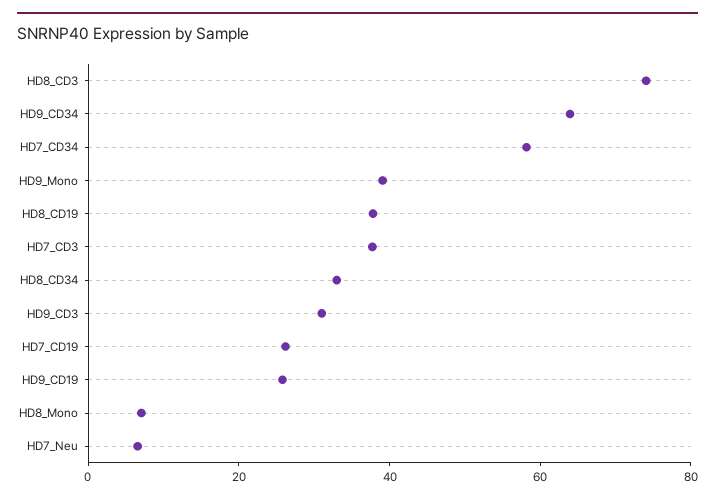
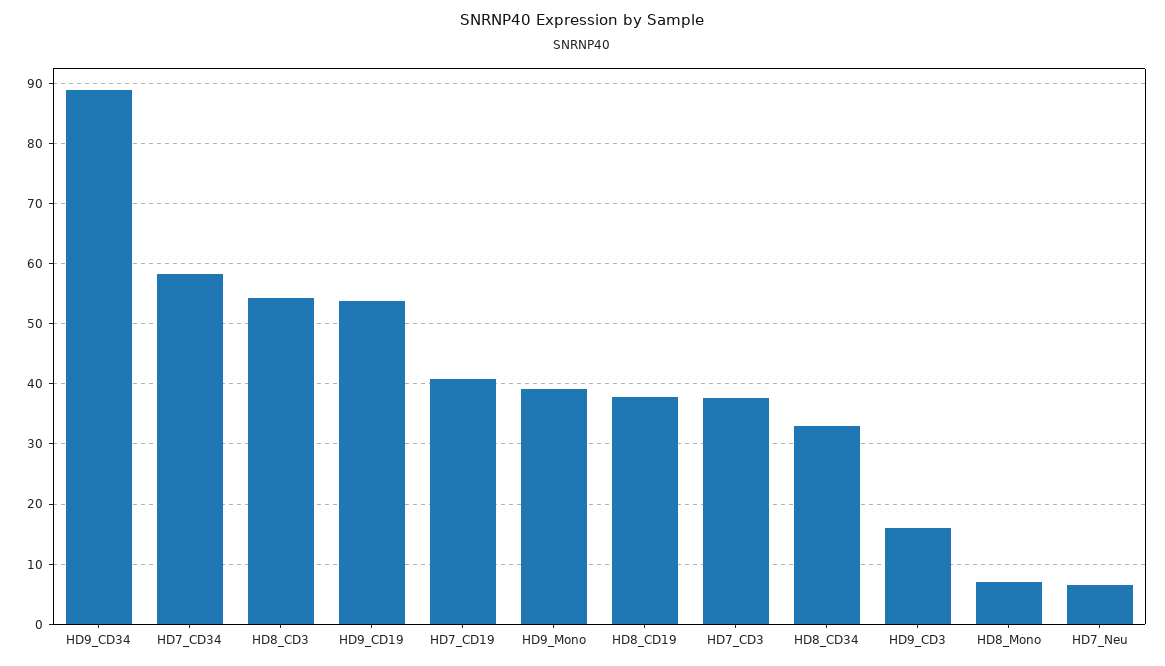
HD8_CD3: 75 -> 54
HD9_CD34: 65 -> 89
HD9_CD3: 30 -> 16
HD7_CD19: 25 -> 41
HD9_CD19: 25 -> 54

